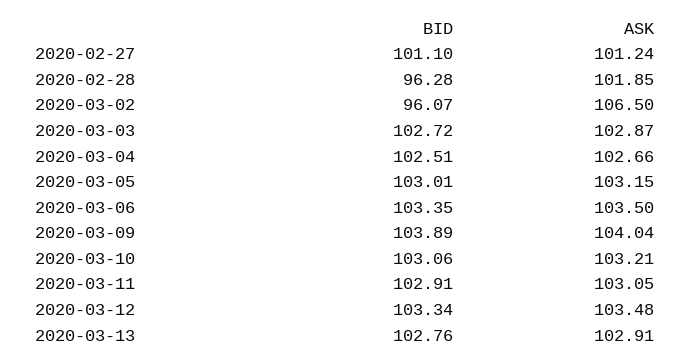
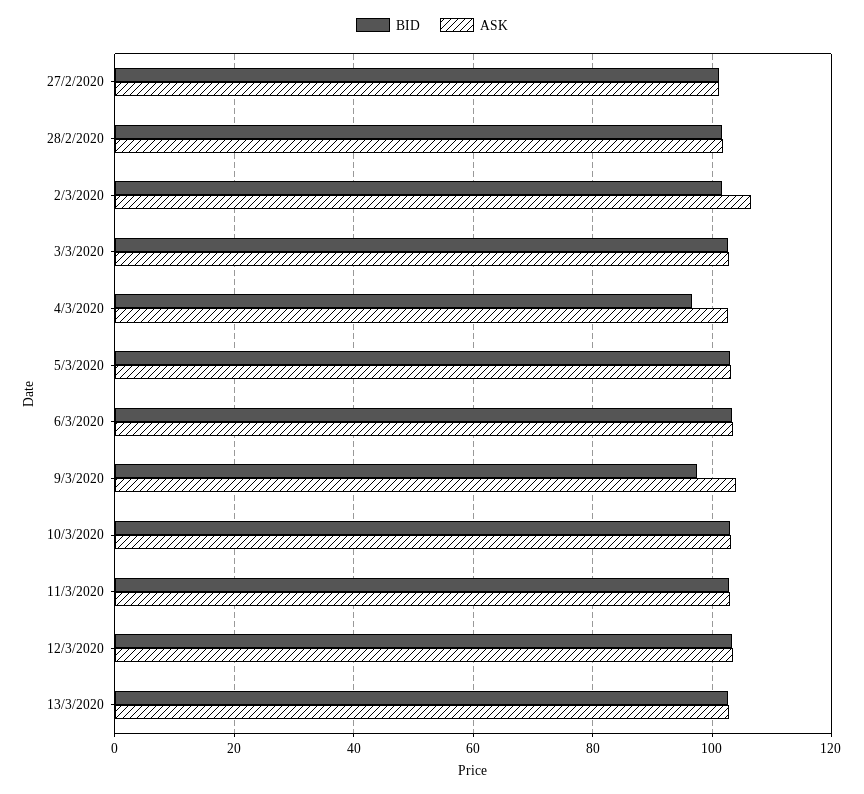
BID, 2020-02-28: 96.28 -> 102
BID, 2020-03-02: 96.07 -> 102
BID, 2020-03-04: 102.51 -> 96
BID, 2020-03-09: 103.89 -> 98

